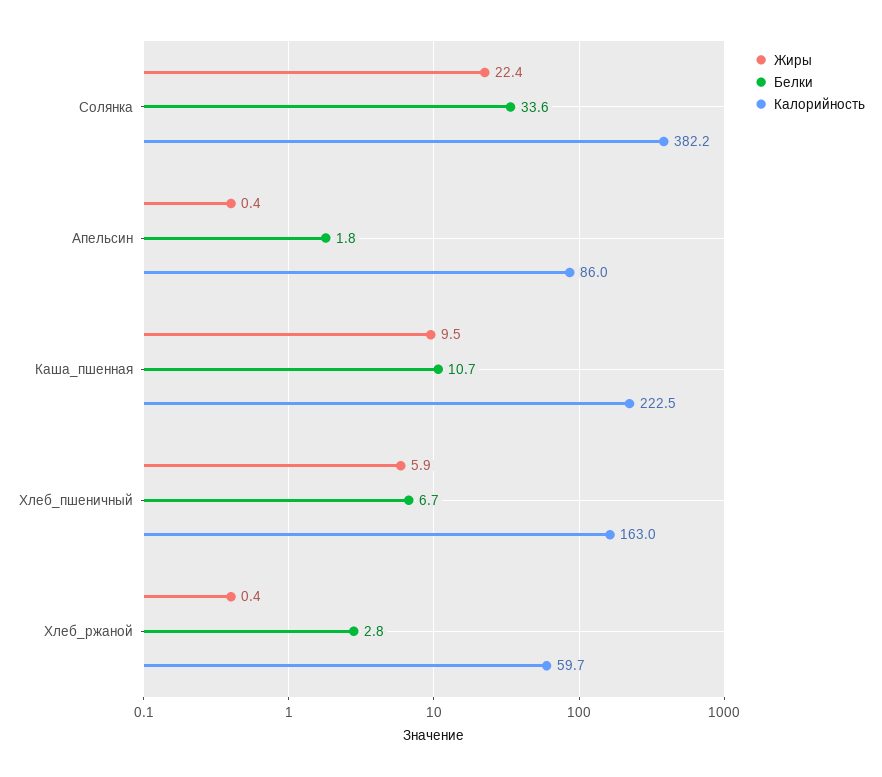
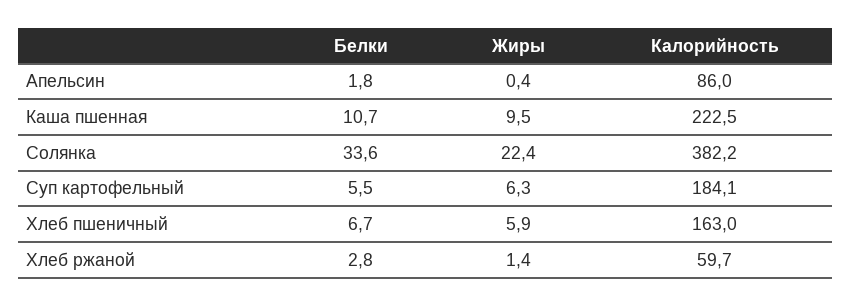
Жиры, Хлеб_ржаной: 0.4 -> 1.4
Белки, Суп картофельный: none -> 5.5
Жиры, Суп картофельный: none -> 6.3
Калорийность, Суп картофельный: none -> 184.1

